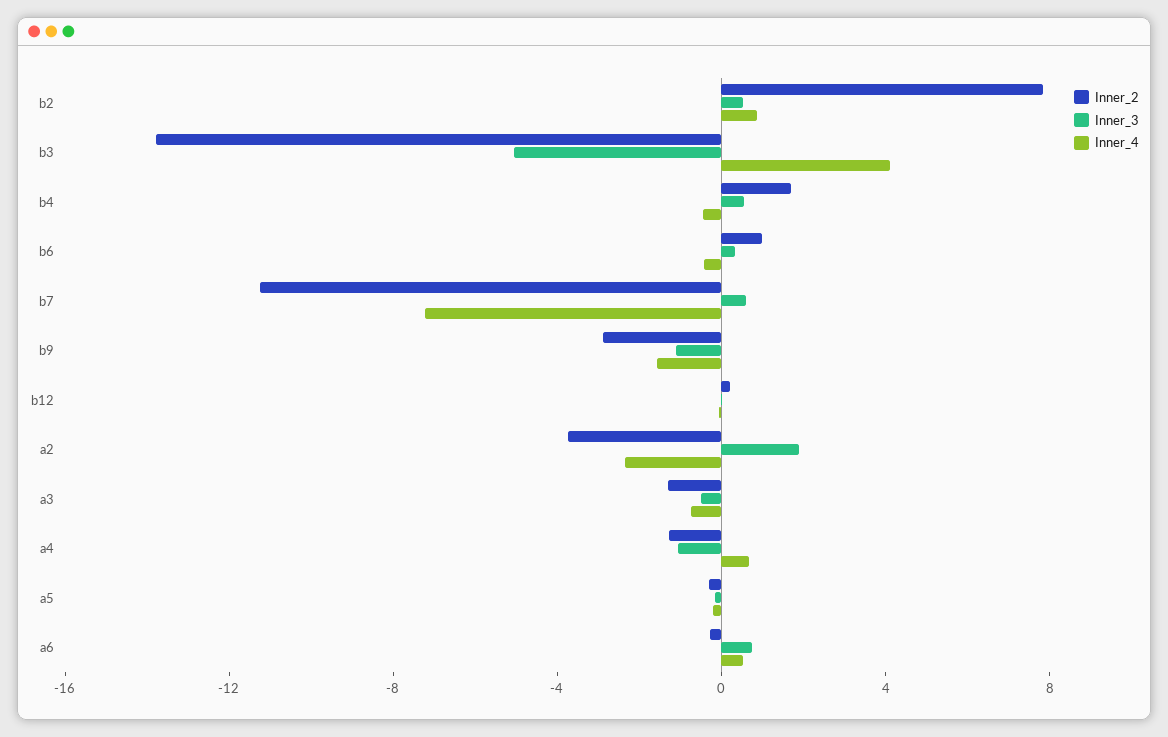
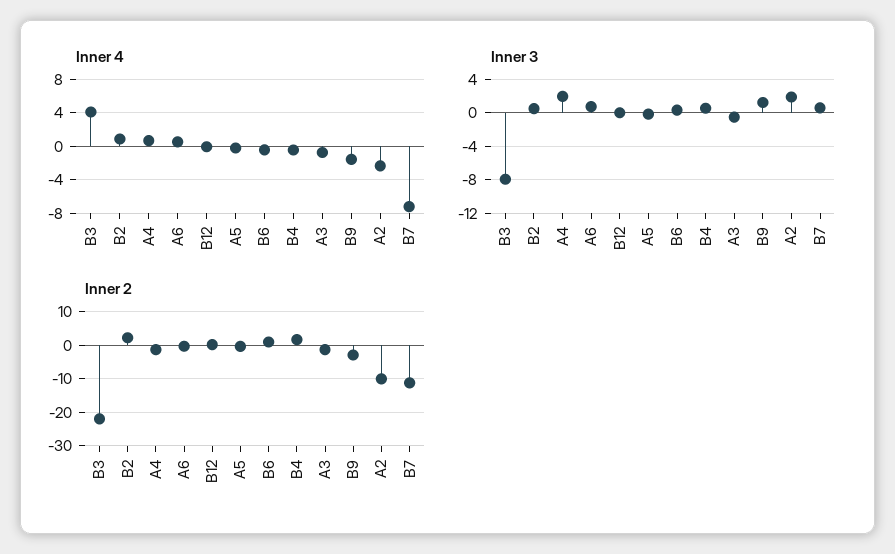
Inner_2, b2: 8 -> 2
Inner_2, b3: -14 -> -22
Inner_3, b3: -5 -> -8
Inner_3, b9: -1 -> 1
Inner_2, a2: -4 -> -10
Inner_3, a4: -1 -> 2

